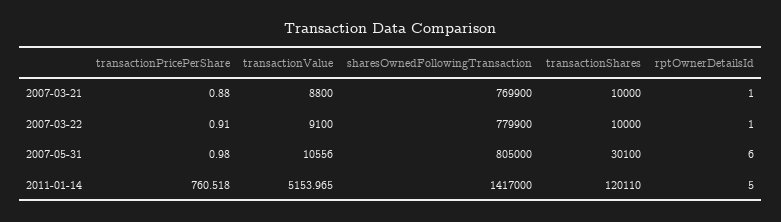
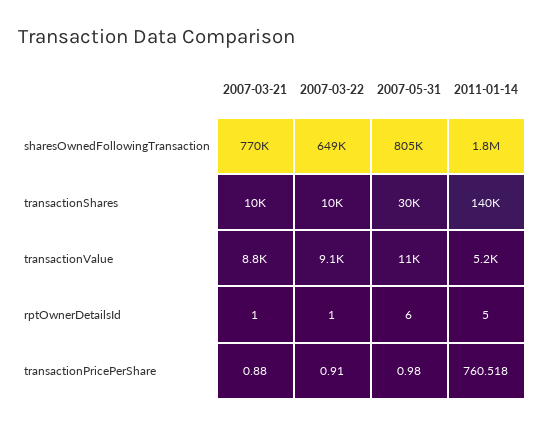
sharesOwnedFollowingTransaction, 2007-03-22: 779900 -> 649000
sharesOwnedFollowingTransaction, 2011-01-14: 1417000 -> 1800000
transactionShares, 2011-01-14: 120110 -> 140000

